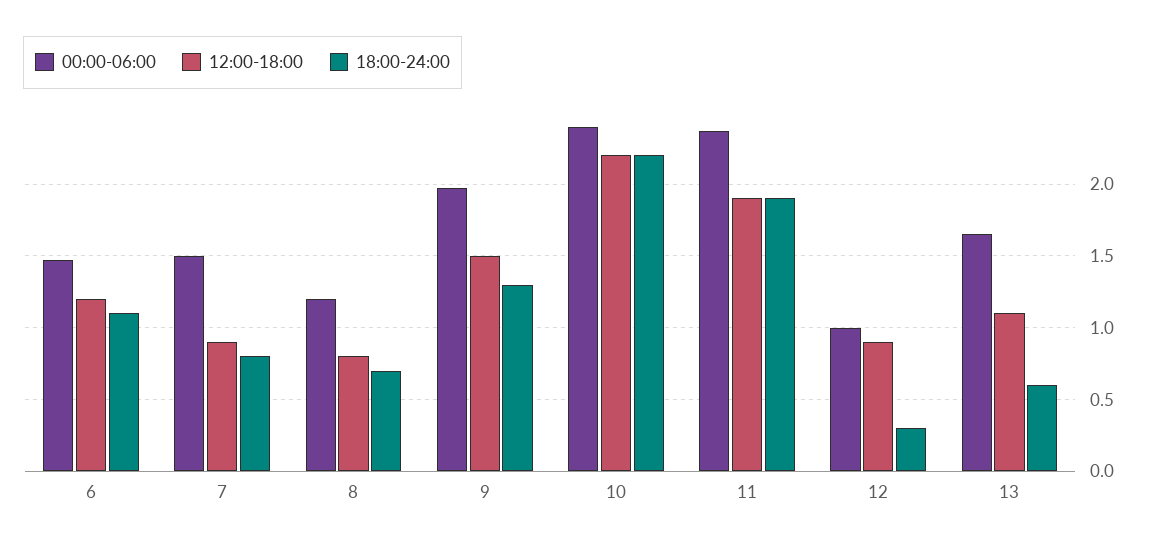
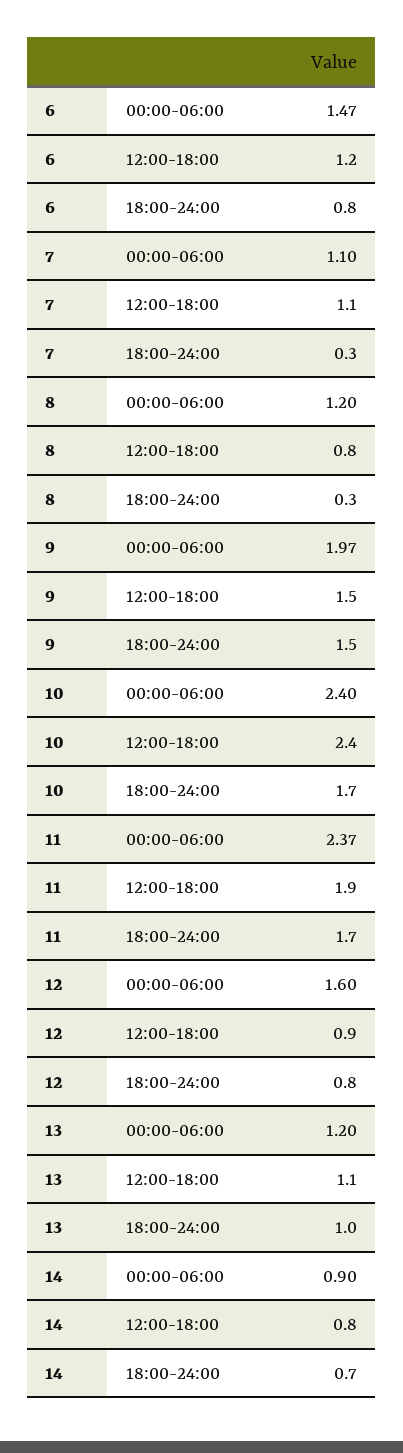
18:00-24:00, 6: 1.1 -> 0.8
00:00-06:00, 7: 1.5 -> 1.1
12:00-18:00, 7: 0.9 -> 1.1
18:00-24:00, 7: 0.8 -> 0.3
18:00-24:00, 8: 0.7 -> 0.3
18:00-24:00, 9: 1.3 -> 1.5
12:00-18:00, 10: 2.2 -> 2.4
18:00-24:00, 10: 2.2 -> 1.7
18:00-24:00, 11: 1.9 -> 1.7
00:00-06:00, 12: 1 -> 1.6
18:00-24:00, 12: 0.3 -> 0.8
00:00-06:00, 13: 1.65 -> 1.2
18:00-24:00, 13: 0.6 -> 1
00:00-06:00, 14: none -> 0.9
12:00-18:00, 14: none -> 0.8
18:00-24:00, 14: none -> 0.7

